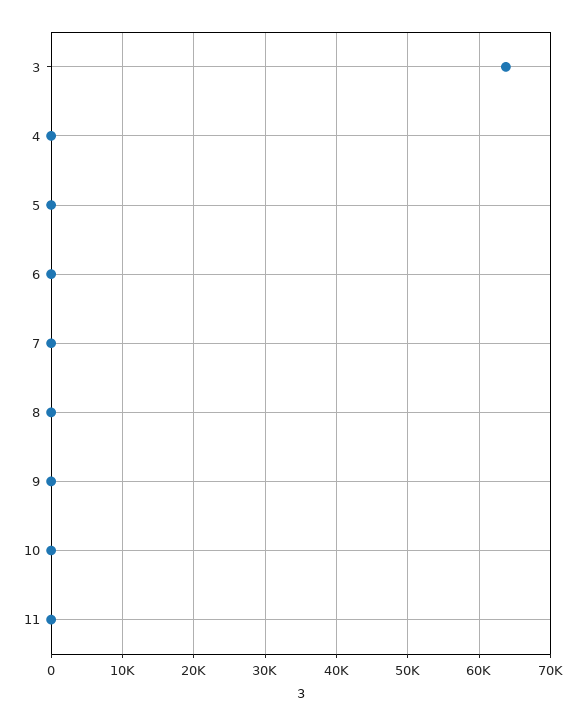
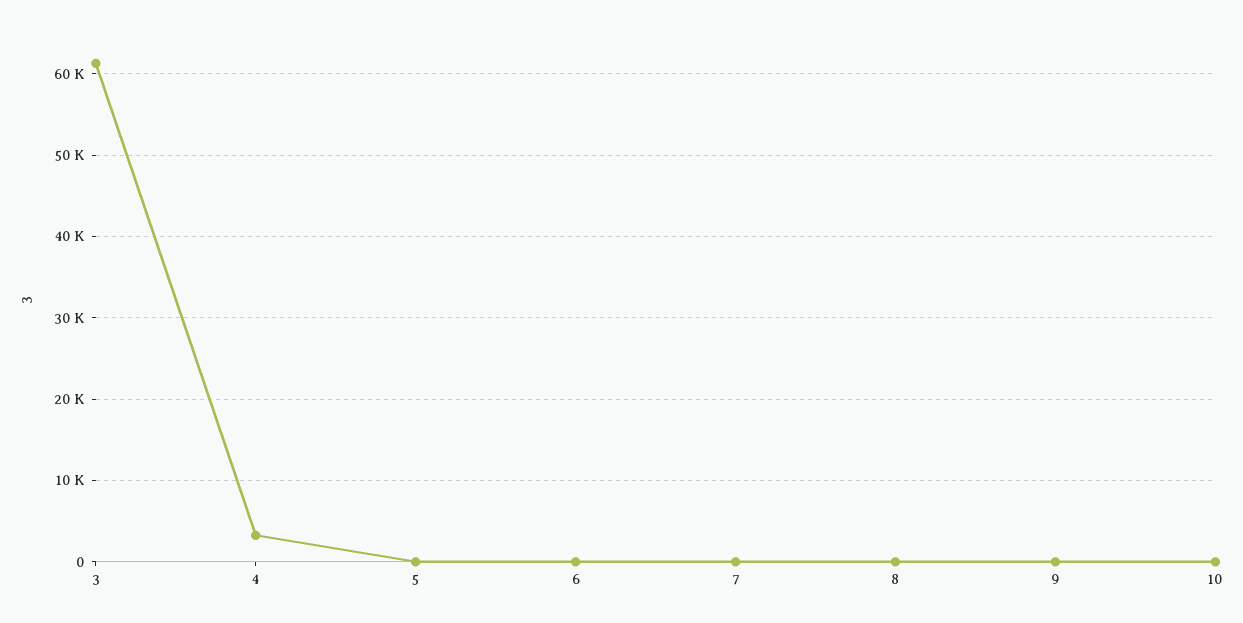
3: 64000 -> 61000
4: 0 -> 3000
11: 0 -> none

